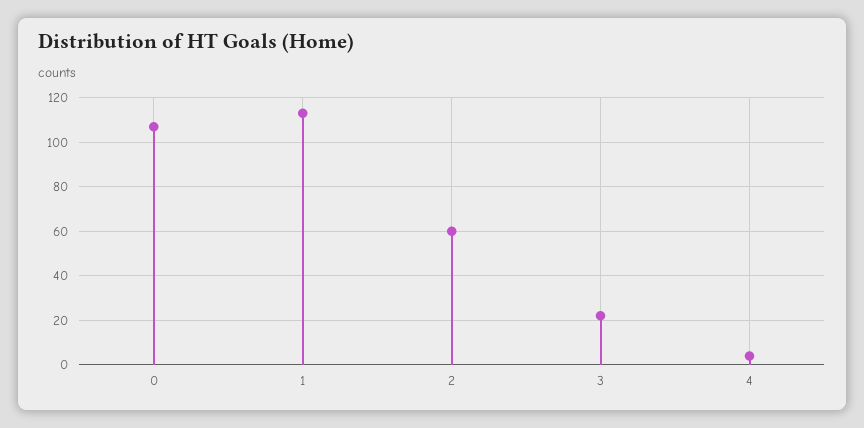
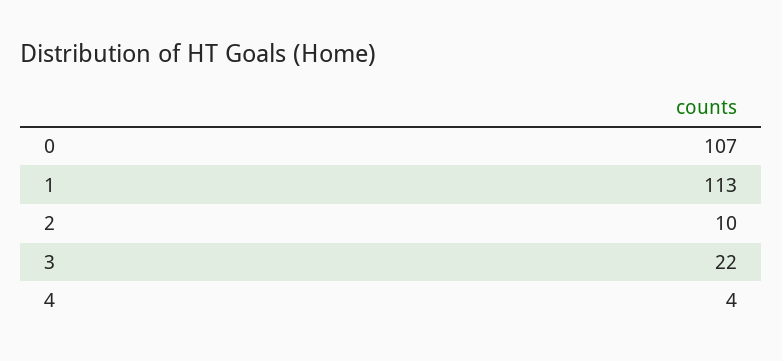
2: 60 -> 10

